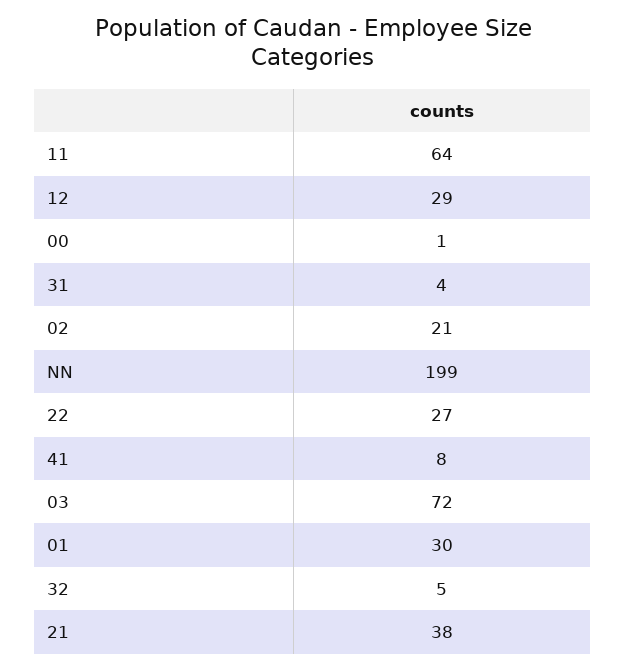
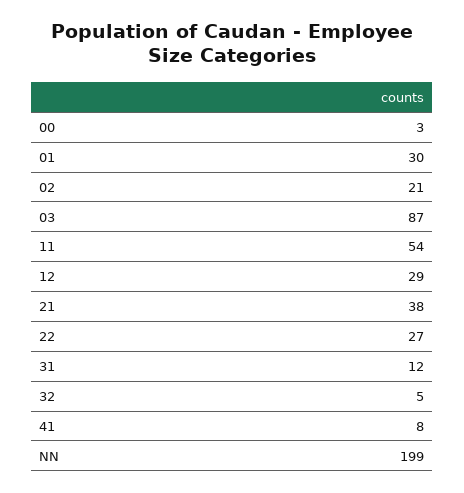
11: 64 -> 54
00: 1 -> 3
31: 4 -> 12
03: 72 -> 87

